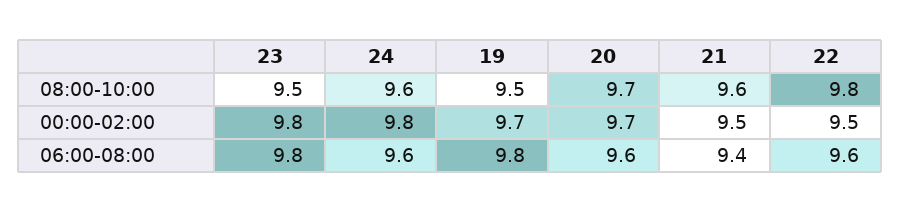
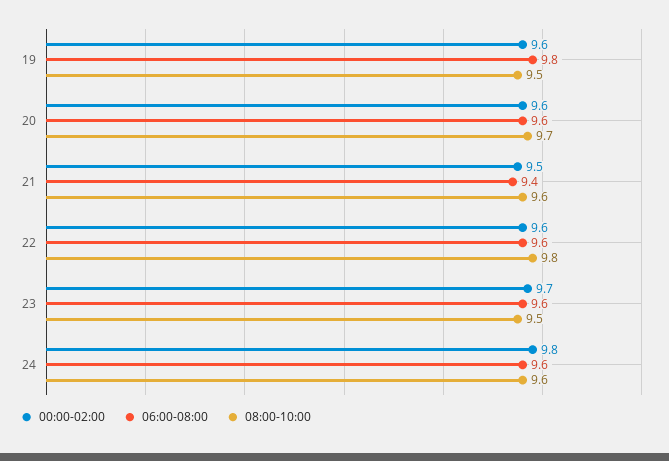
00:00-02:00, 23: 9.8 -> 9.7
00:00-02:00, 19: 9.7 -> 9.6
00:00-02:00, 20: 9.7 -> 9.6
00:00-02:00, 22: 9.5 -> 9.6
06:00-08:00, 23: 9.8 -> 9.6

